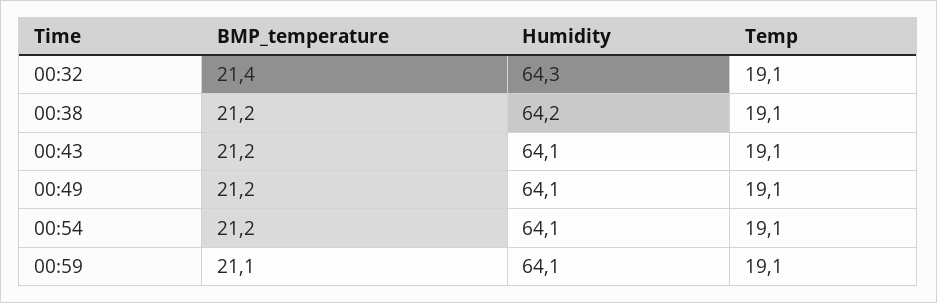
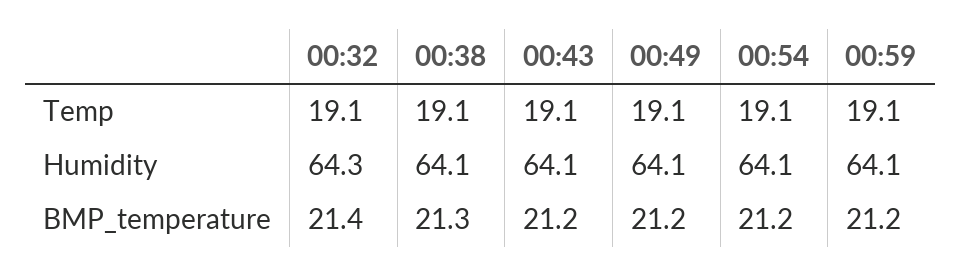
BMP_temperature, 00:38: 21.2 -> 21.3
Humidity, 00:38: 64.2 -> 64.1
BMP_temperature, 00:59: 21.1 -> 21.2

